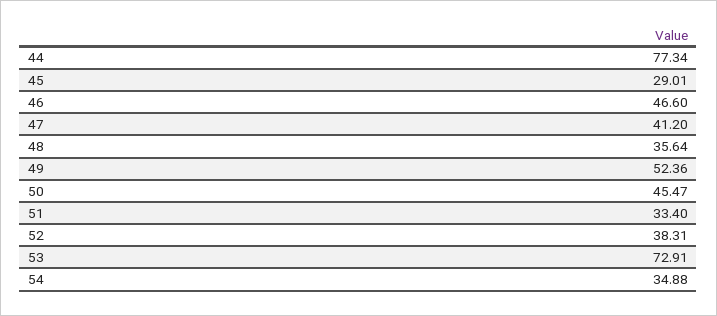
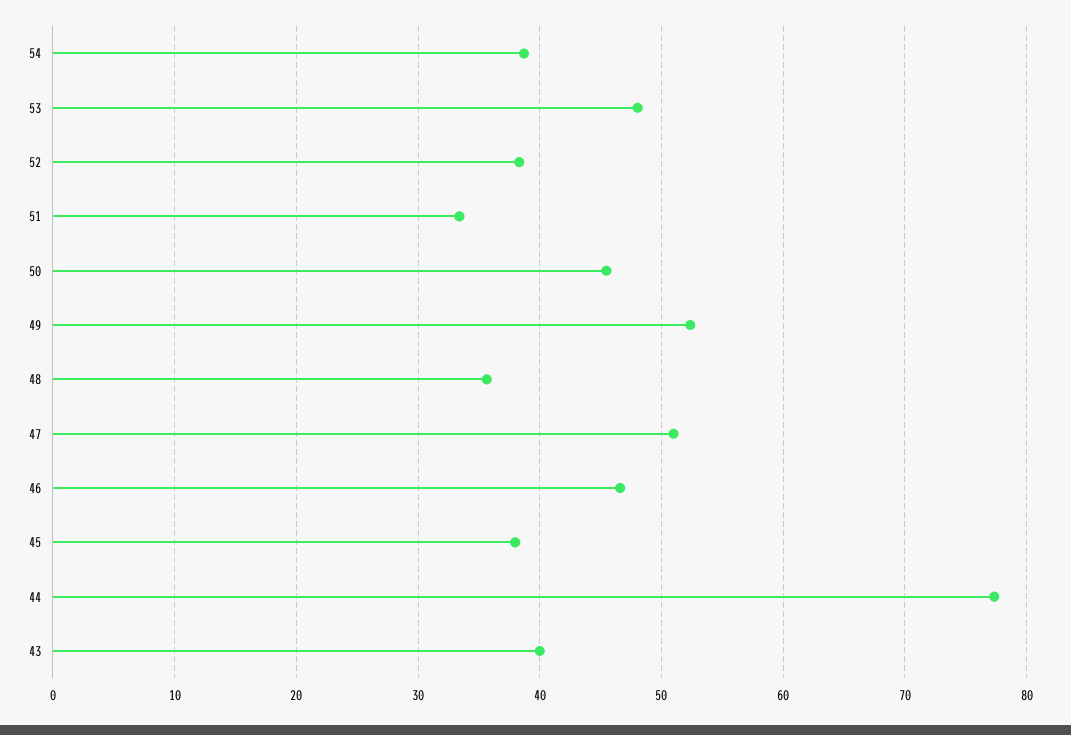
45: 29.01 -> 38
47: 41.2 -> 51
53: 72.91 -> 48
54: 34.88 -> 39
43: none -> 40

